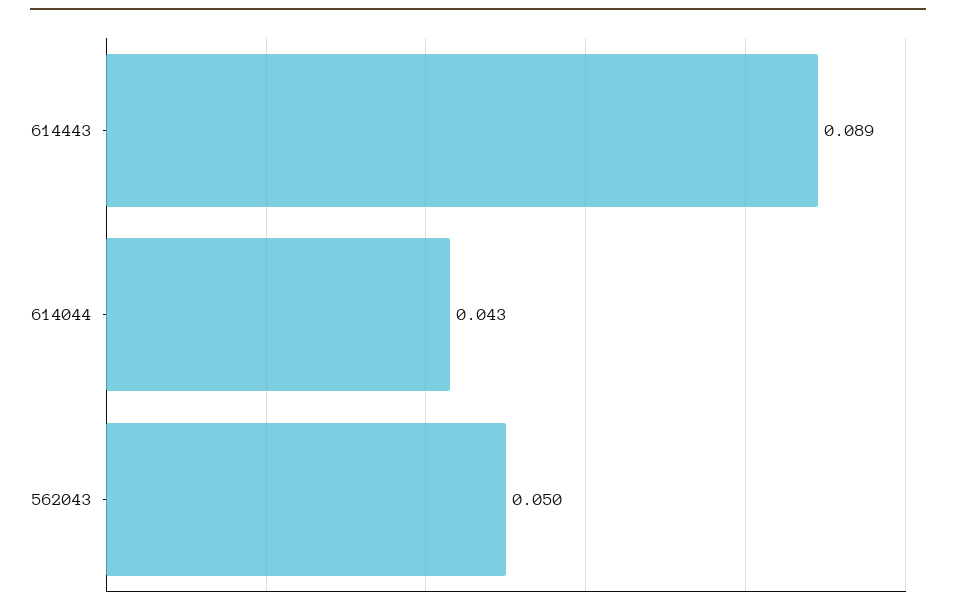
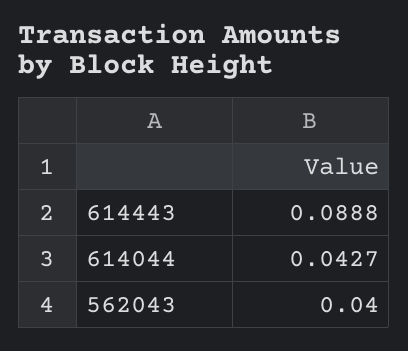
562043: 0.05 -> 0.04

